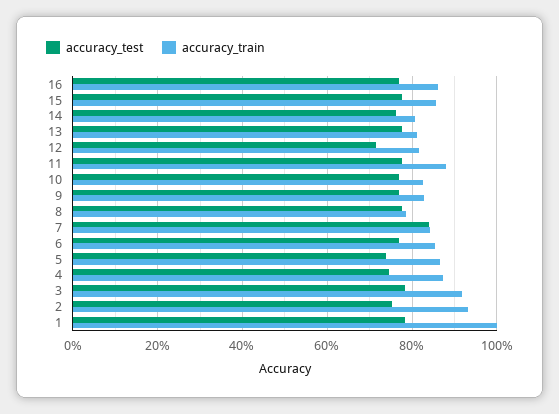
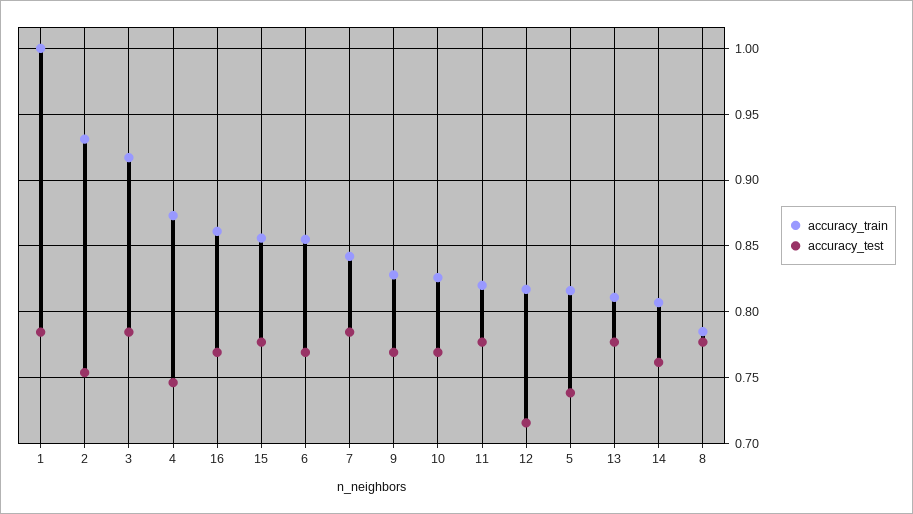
accuracy_train, 11: 0.88 -> 0.82
accuracy_test, 7: 0.84 -> 0.785
accuracy_train, 5: 0.86 -> 0.815

